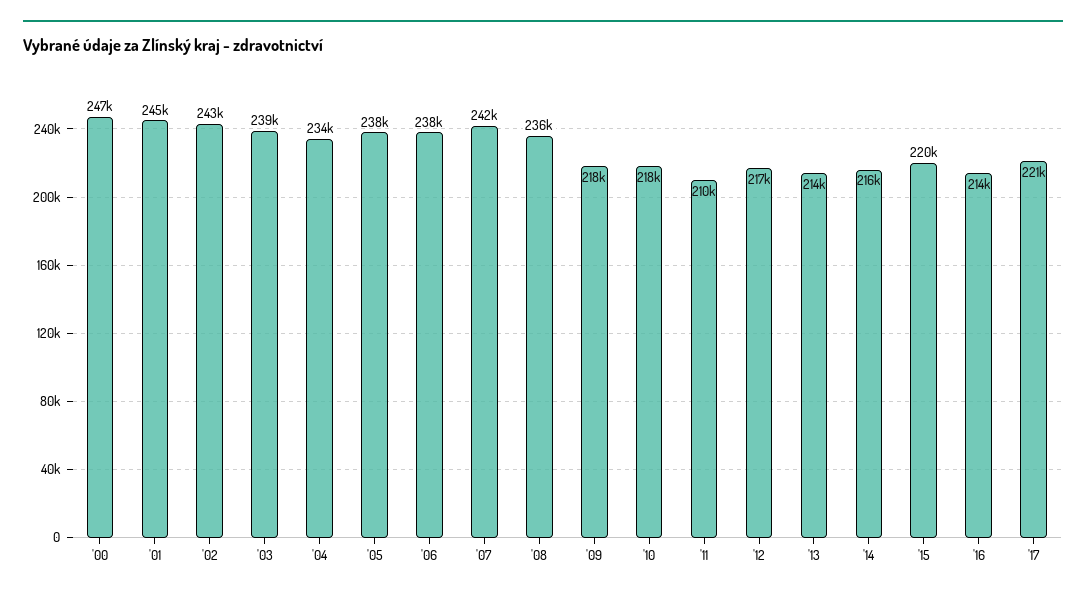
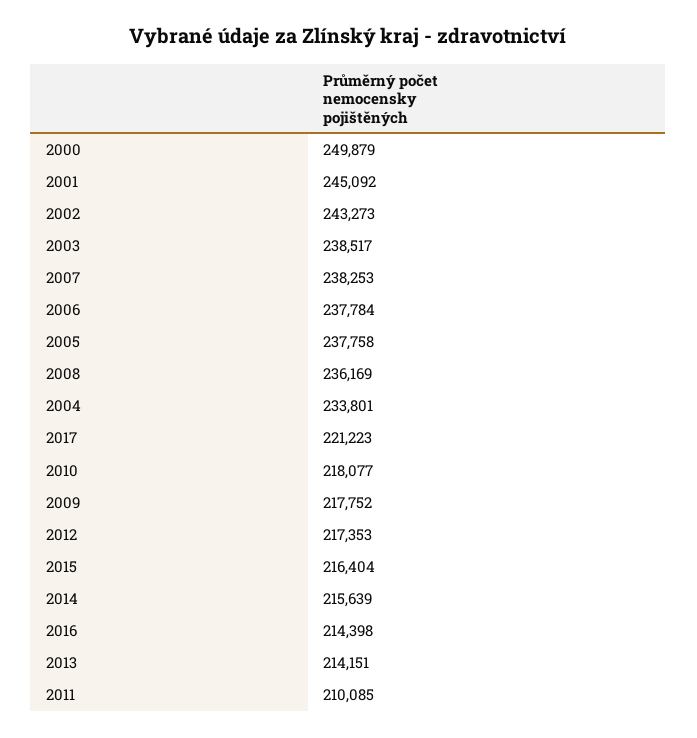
'00: 247000 -> 249879
'07: 242000 -> 238253
'15: 220000 -> 216404

